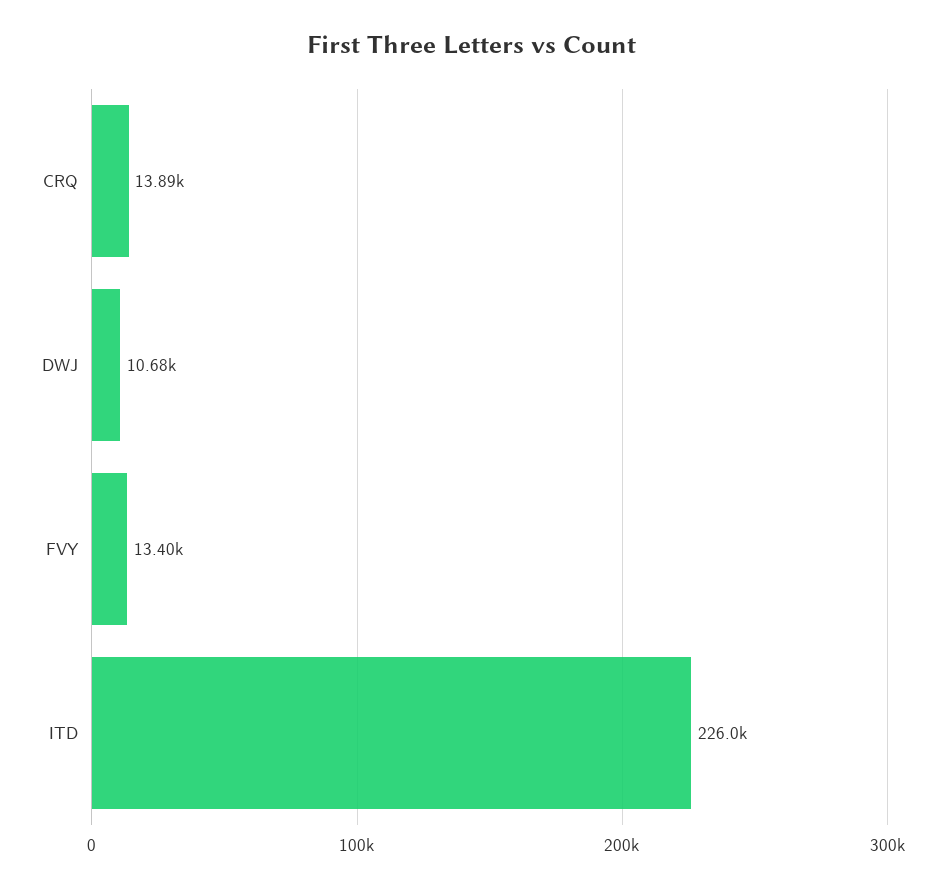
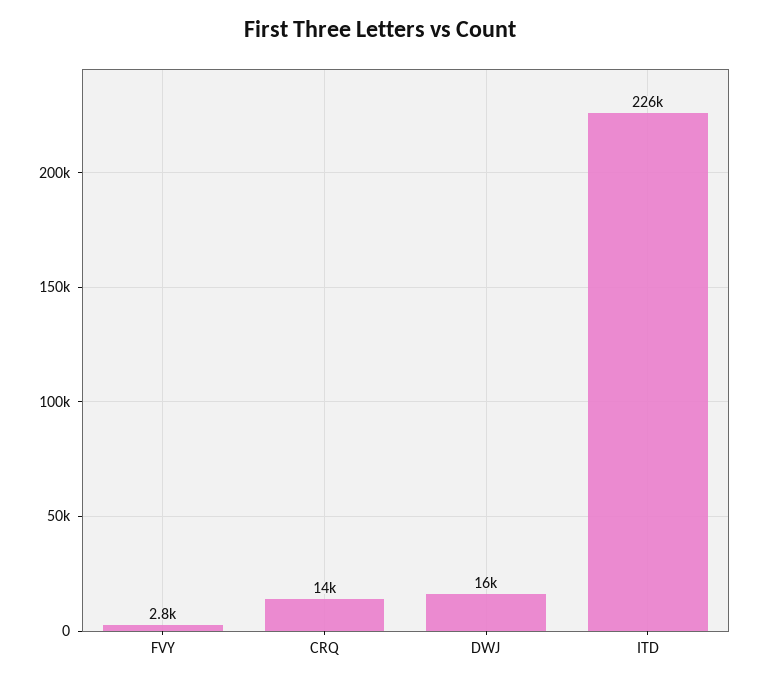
DWJ: 10680 -> 16000
FVY: 13400 -> 2800

